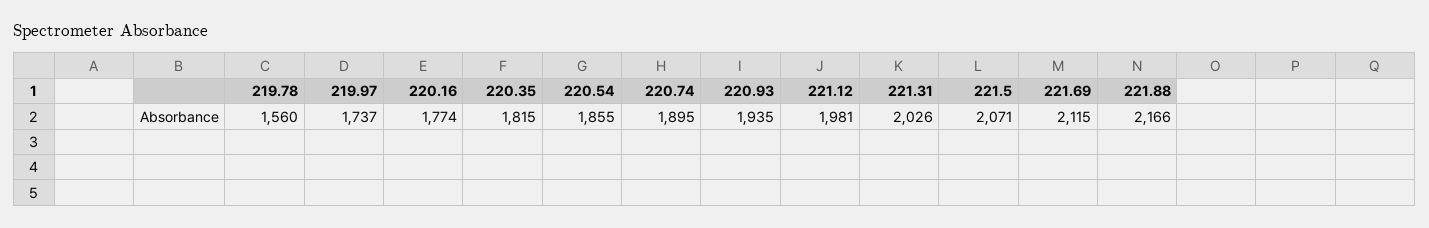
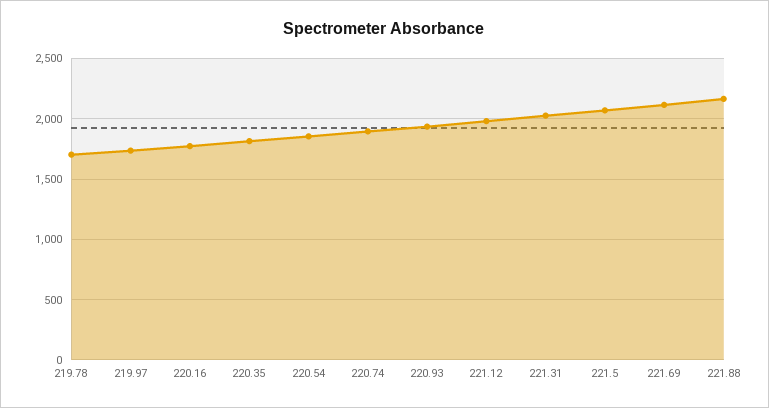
219.78: 1560 -> 1700

